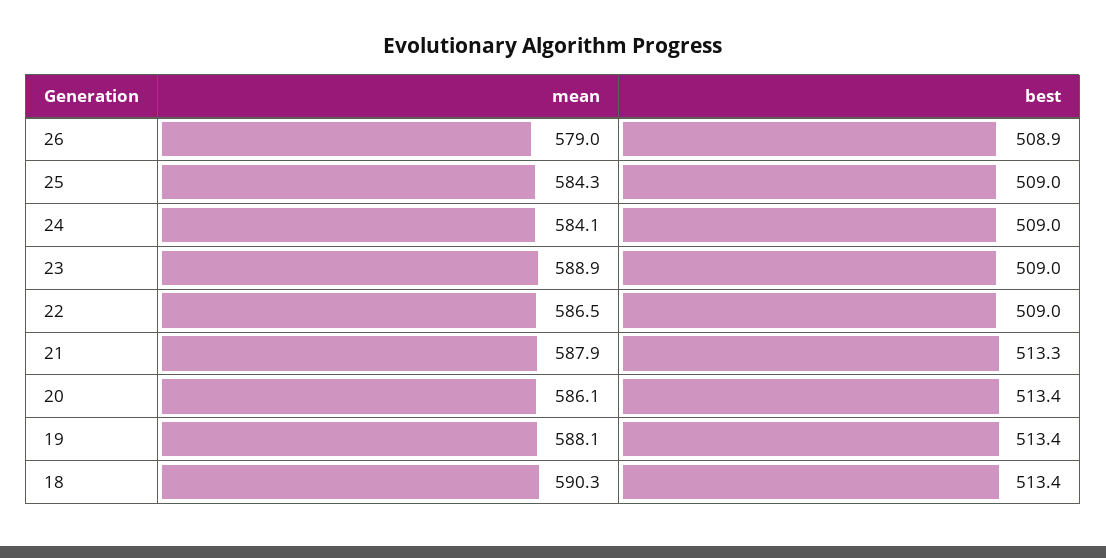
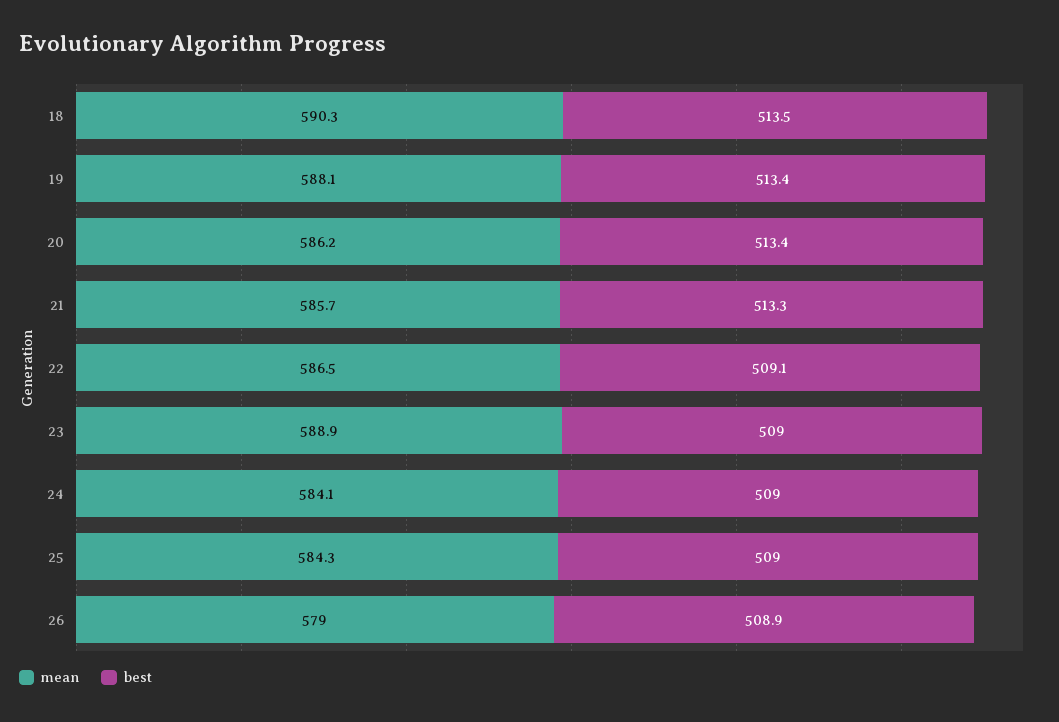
best, 22: 509 -> 509.1
mean, 21: 587.9 -> 585.7
mean, 20: 586.1 -> 586.2
best, 18: 513.4 -> 513.5

